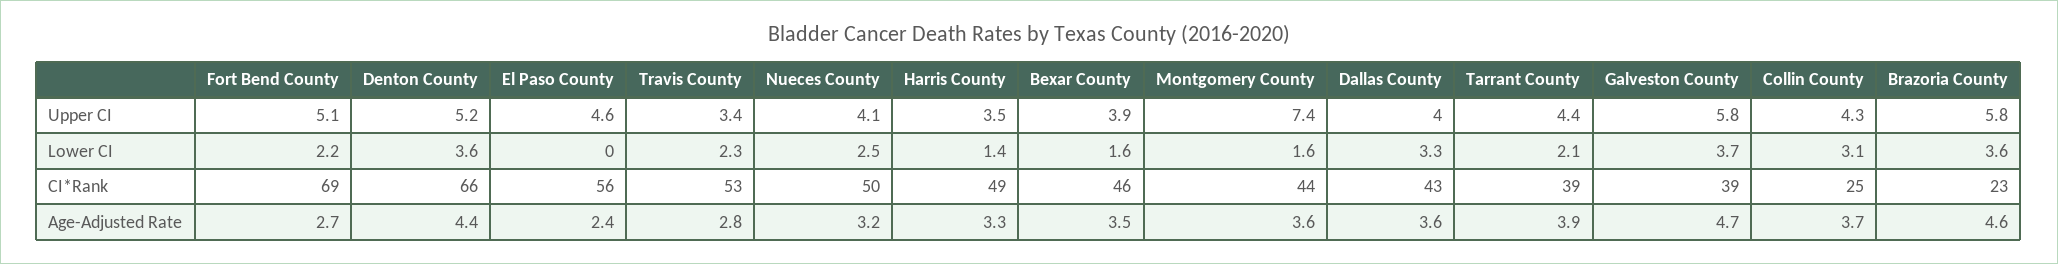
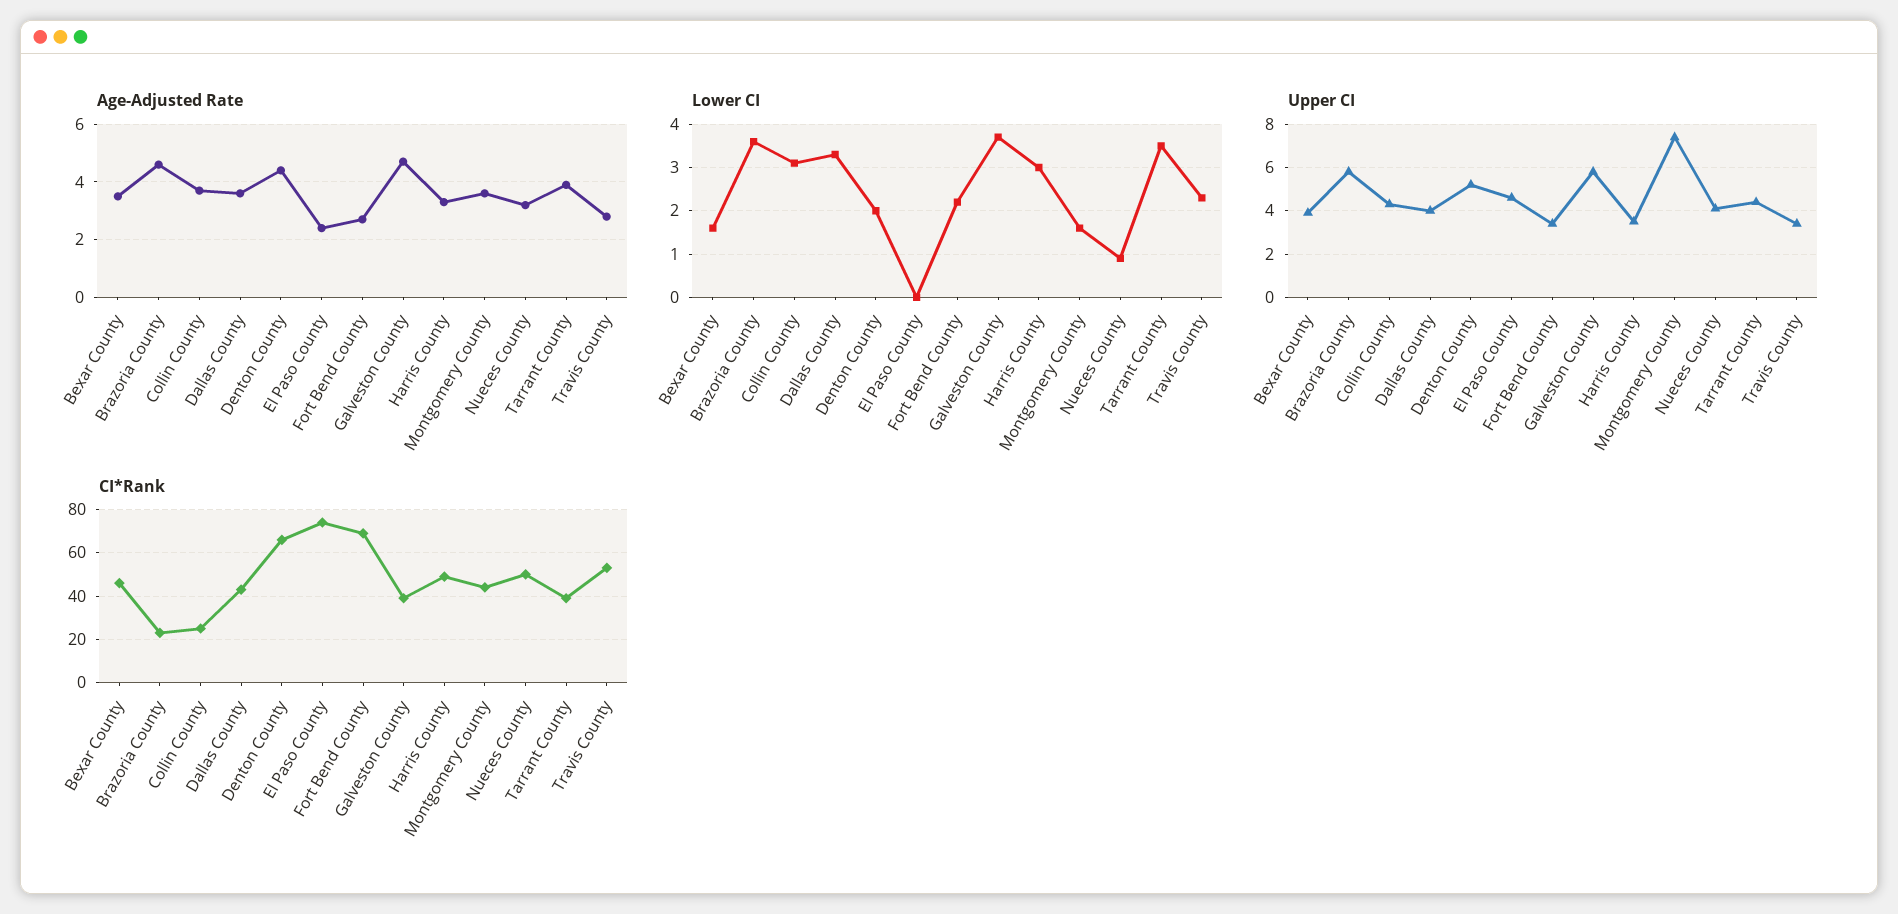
Upper CI, Fort Bend County: 5.1 -> 3.5
Lower CI, Denton County: 3.6 -> 2
Lower CI, Nueces County: 2.5 -> 1
Lower CI, Harris County: 1.4 -> 3
Lower CI, Tarrant County: 2.1 -> 3.5
CI*Rank, El Paso County: 56 -> 75

